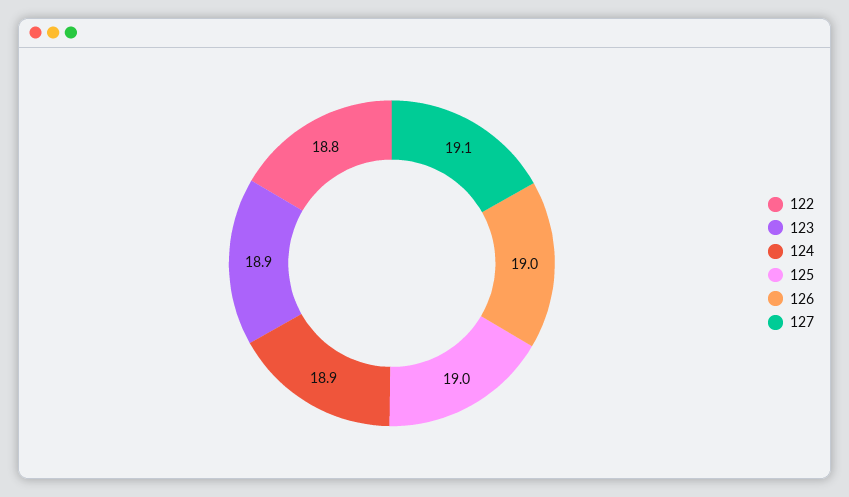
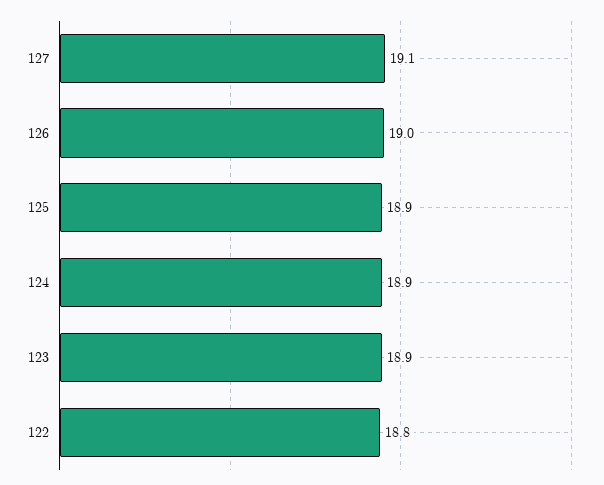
125: 19 -> 18.9

